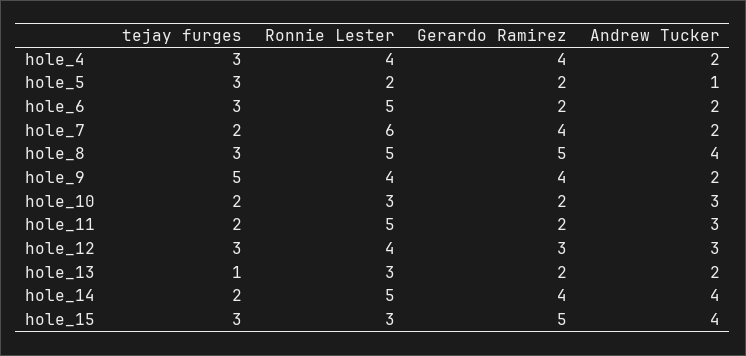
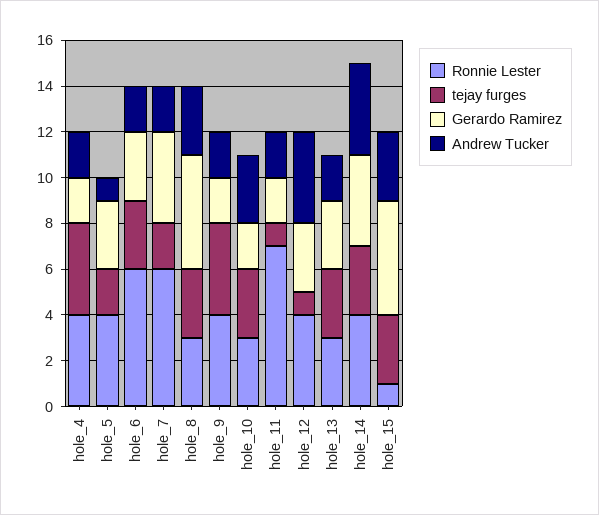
tejay furges, hole_4: 3 -> 4
Gerardo Ramirez, hole_4: 4 -> 2
tejay furges, hole_5: 3 -> 2
Ronnie Lester, hole_5: 2 -> 4
Gerardo Ramirez, hole_5: 2 -> 3
Ronnie Lester, hole_6: 5 -> 6
Gerardo Ramirez, hole_6: 2 -> 3
Ronnie Lester, hole_8: 5 -> 3
Andrew Tucker, hole_8: 4 -> 3
tejay furges, hole_9: 5 -> 4
Gerardo Ramirez, hole_9: 4 -> 2
tejay furges, hole_10: 2 -> 3
tejay furges, hole_11: 2 -> 1
Ronnie Lester, hole_11: 5 -> 7
Andrew Tucker, hole_11: 3 -> 2
tejay furges, hole_12: 3 -> 1
Andrew Tucker, hole_12: 3 -> 4
tejay furges, hole_13: 1 -> 3
Gerardo Ramirez, hole_13: 2 -> 3
tejay furges, hole_14: 2 -> 3
Ronnie Lester, hole_14: 5 -> 4
Ronnie Lester, hole_15: 3 -> 1
Andrew Tucker, hole_15: 4 -> 3

